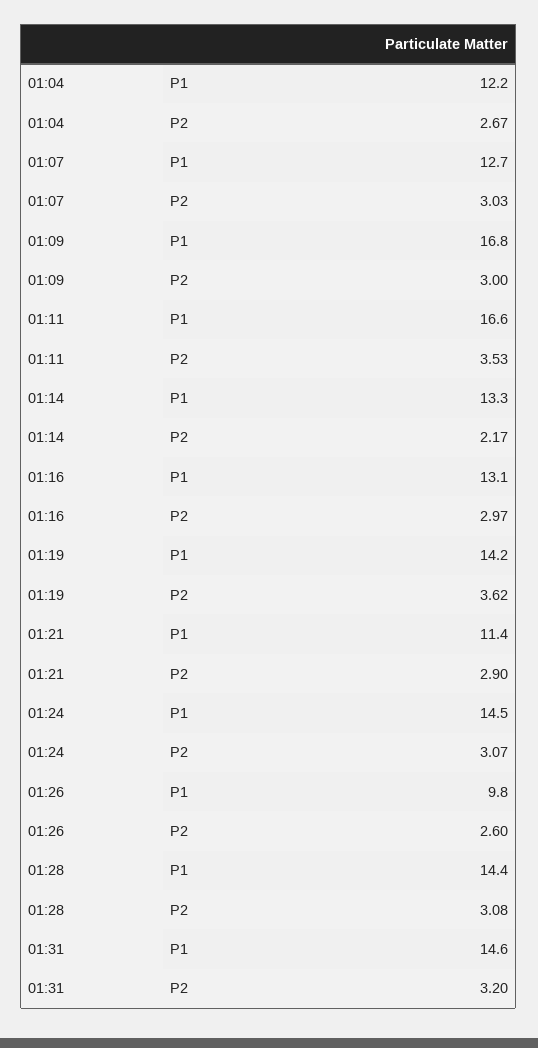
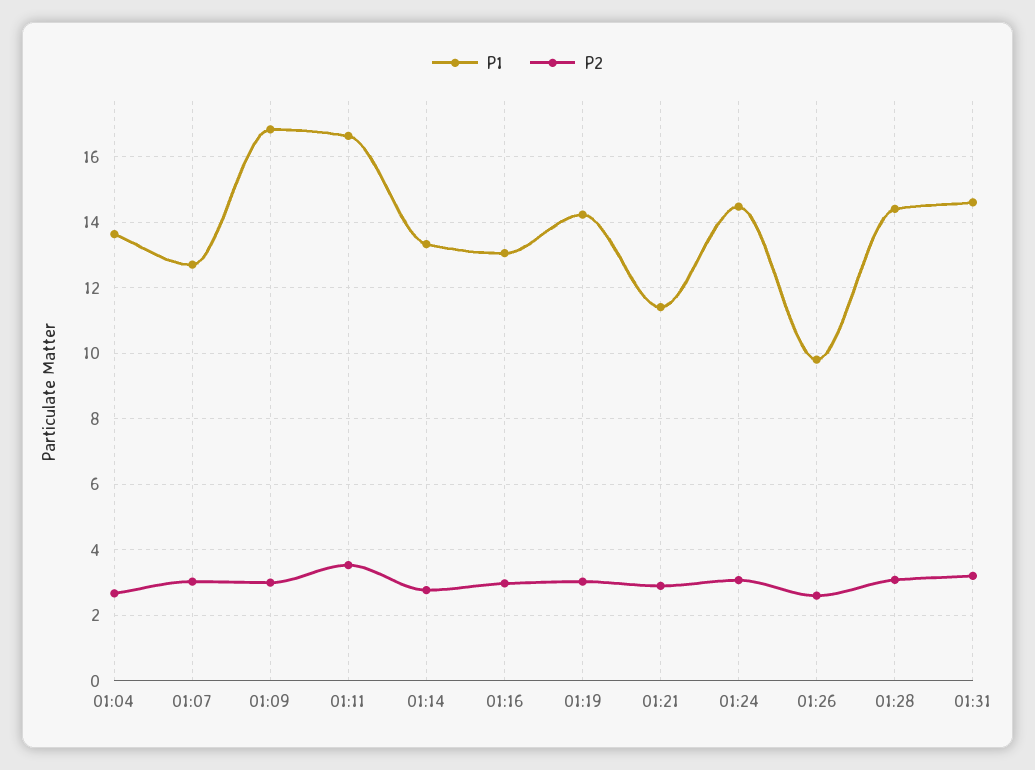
P1, 01:04: 12.2 -> 13.6
P2, 01:14: 2.17 -> 2.8
P2, 01:19: 3.62 -> 3

